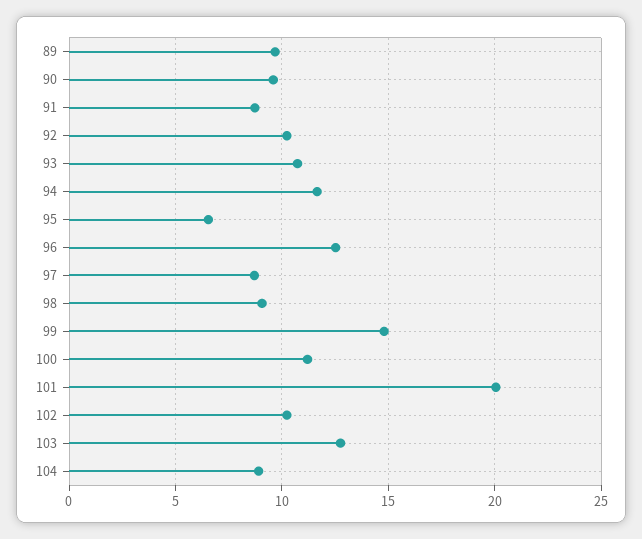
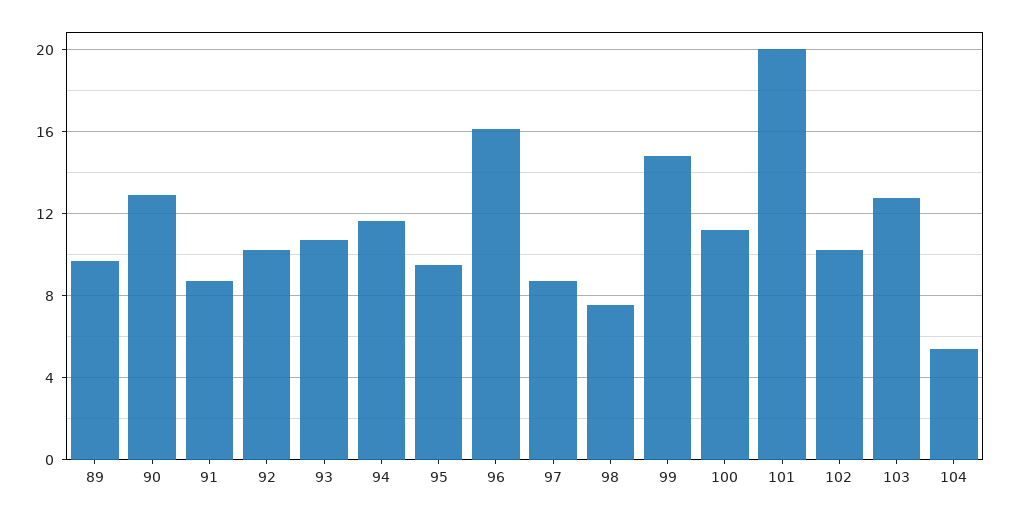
90: 9.5 -> 13
95: 6.5 -> 9.5
96: 12.5 -> 16
98: 9 -> 7.5
104: 9 -> 5.5

